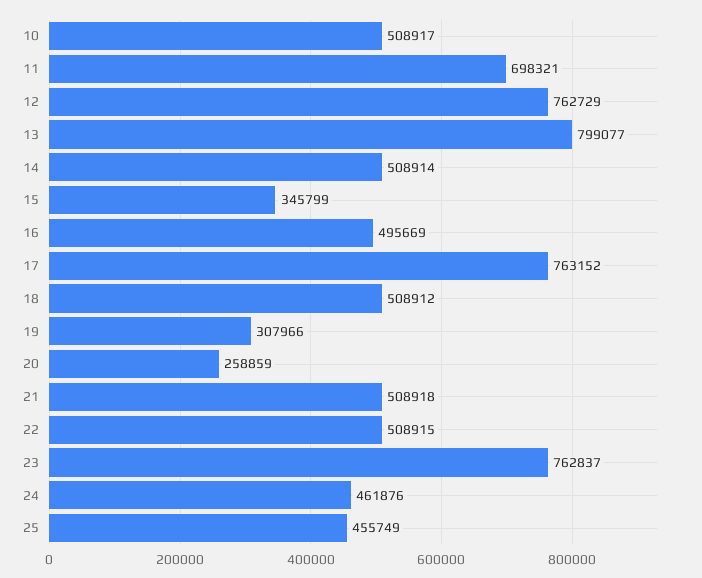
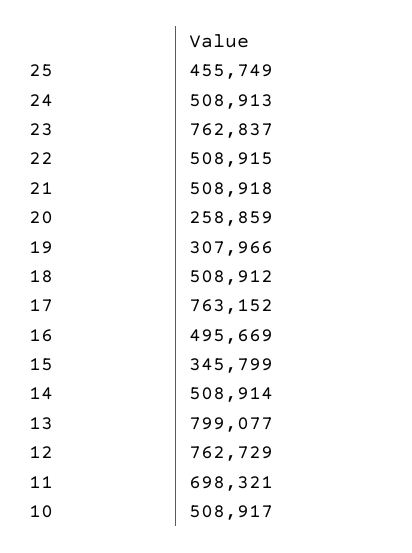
24: 461876 -> 508913

